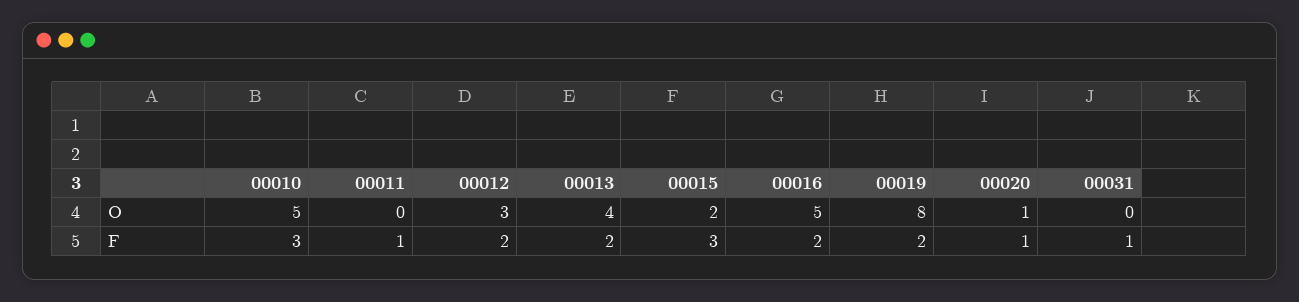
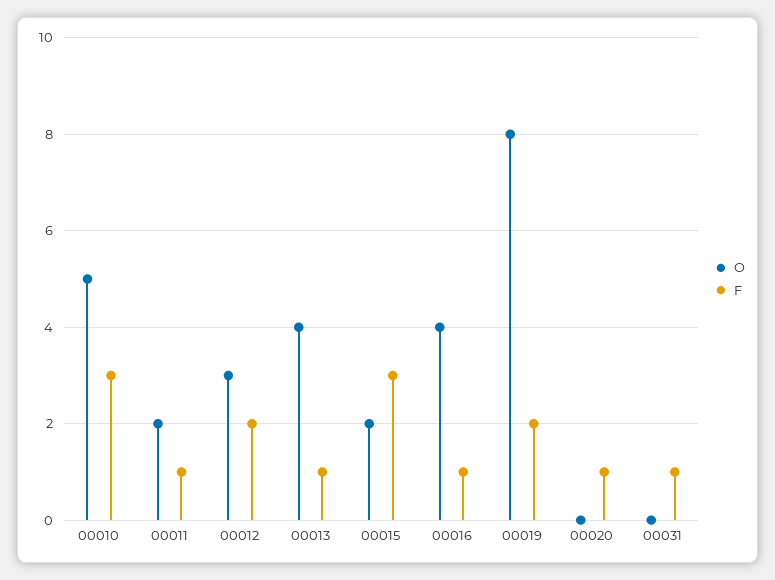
O, 00011: 0 -> 2
O, 00016: 5 -> 4
O, 00020: 1 -> 0
F, 00013: 2 -> 1
F, 00016: 2 -> 1

